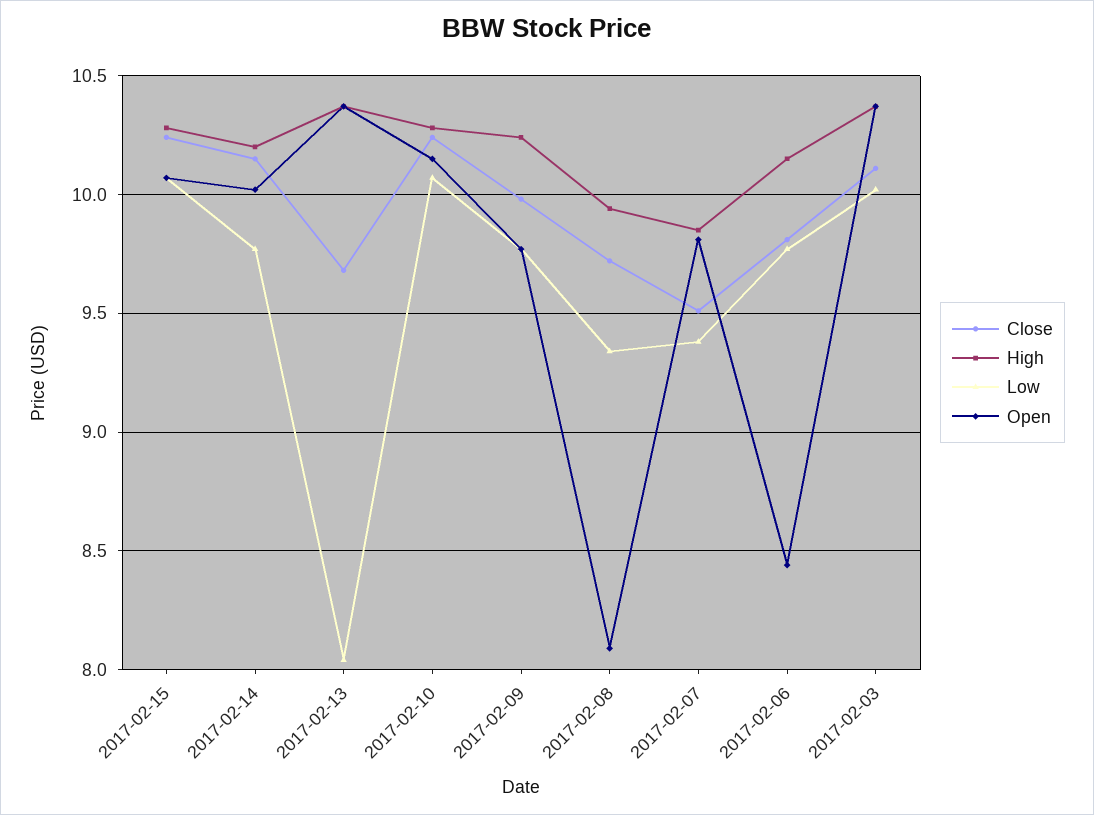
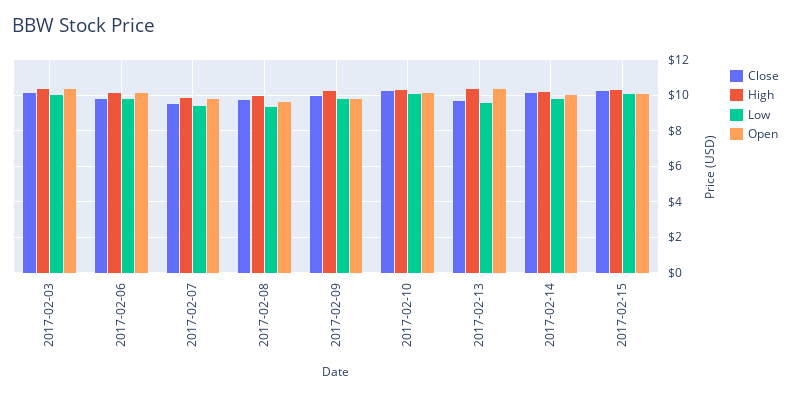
Low, 2017-02-13: 8.05 -> 9.5
Open, 2017-02-08: 8.1 -> 9.5
Open, 2017-02-06: 8.45 -> 10

